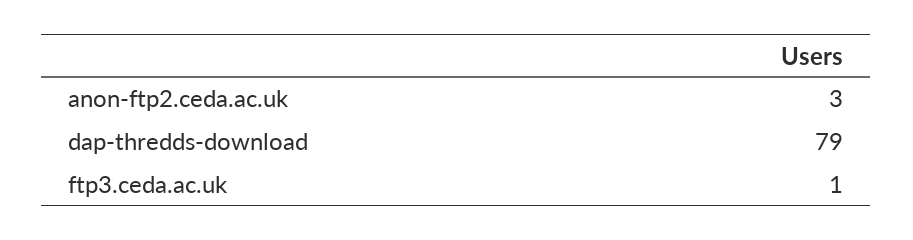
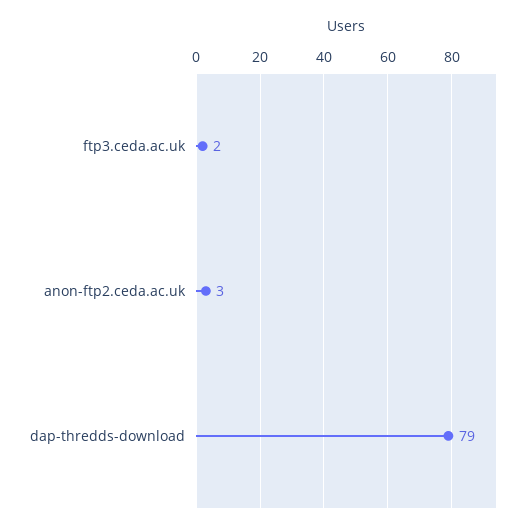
ftp3.ceda.ac.uk: 1 -> 2

